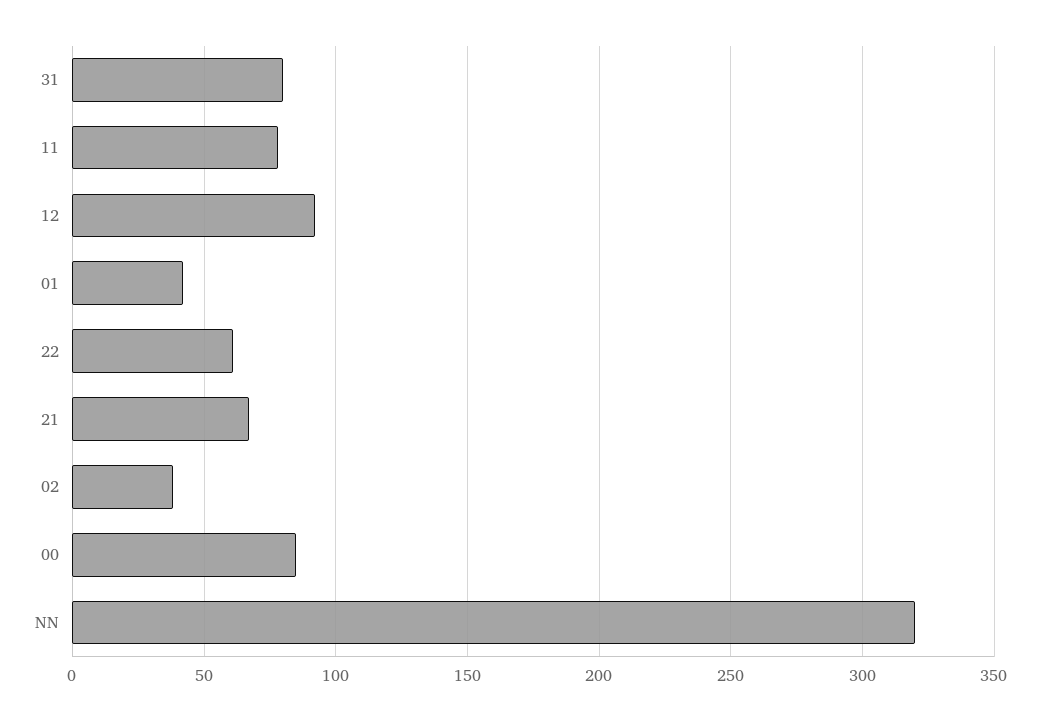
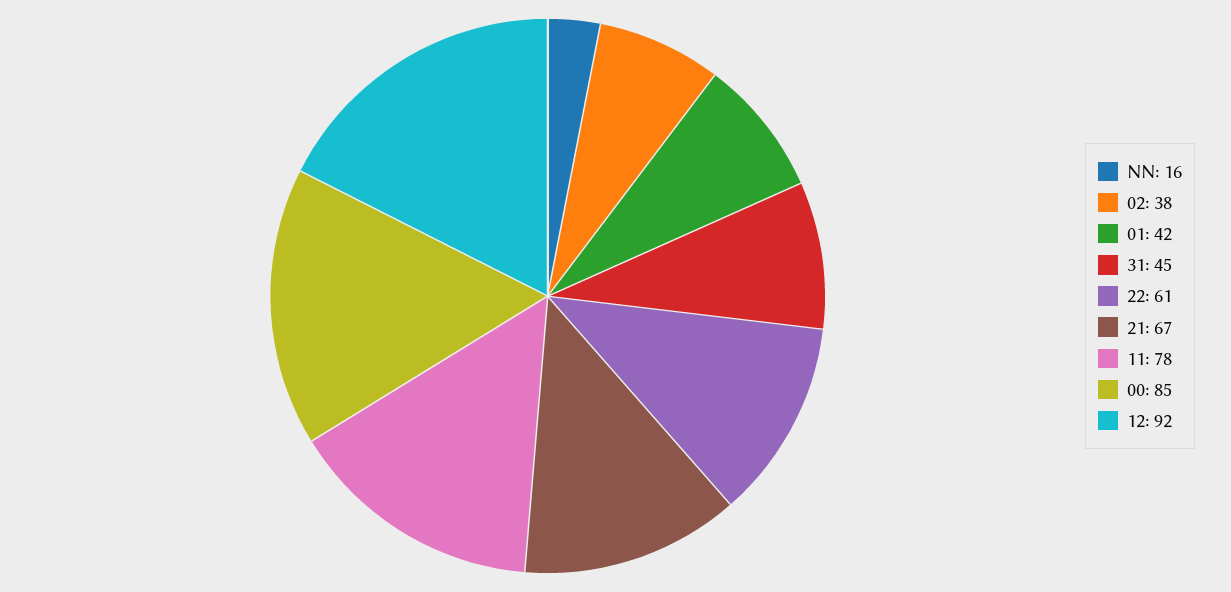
31: 80 -> 45
NN: 320 -> 16

